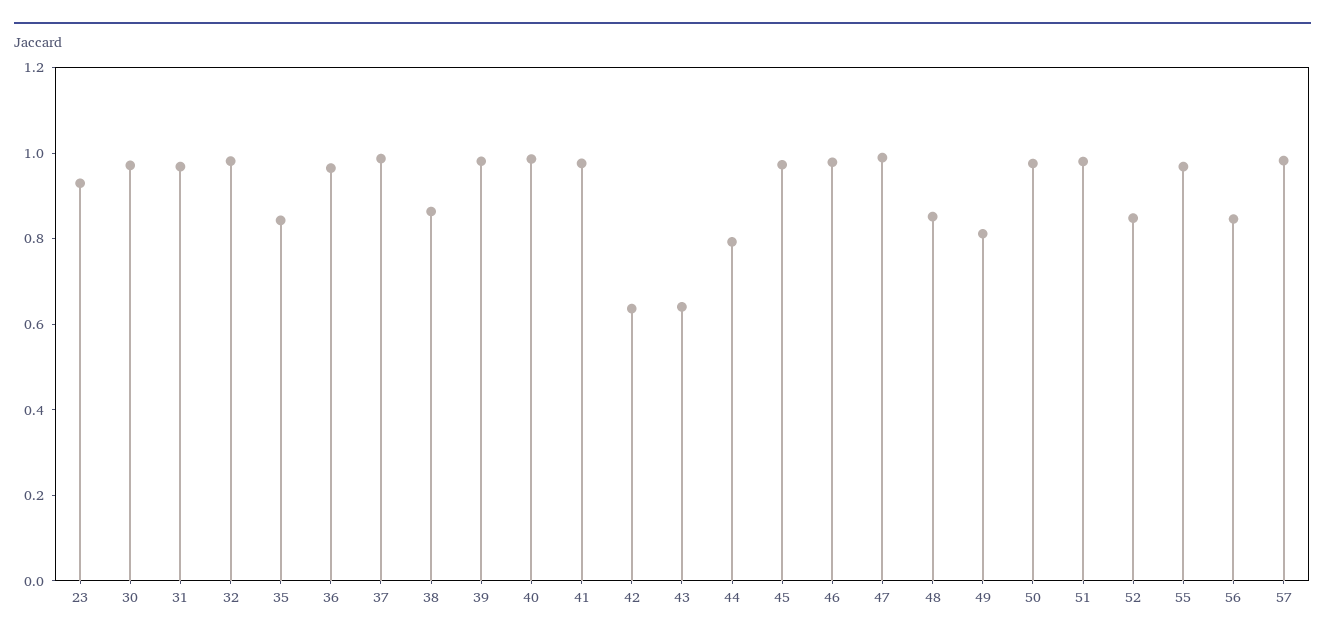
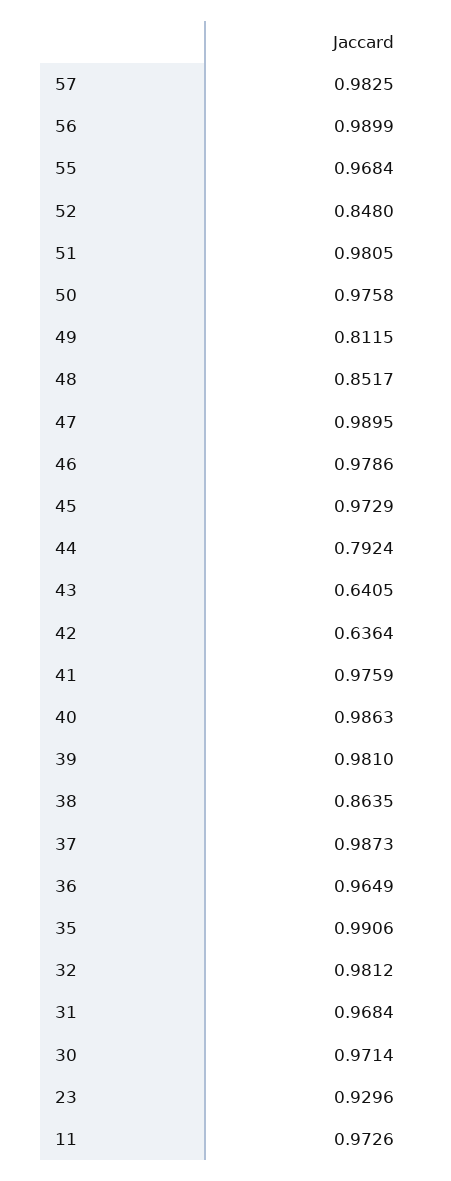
35: 0.85 -> 0.9906
56: 0.85 -> 0.9899
11: none -> 0.9726

